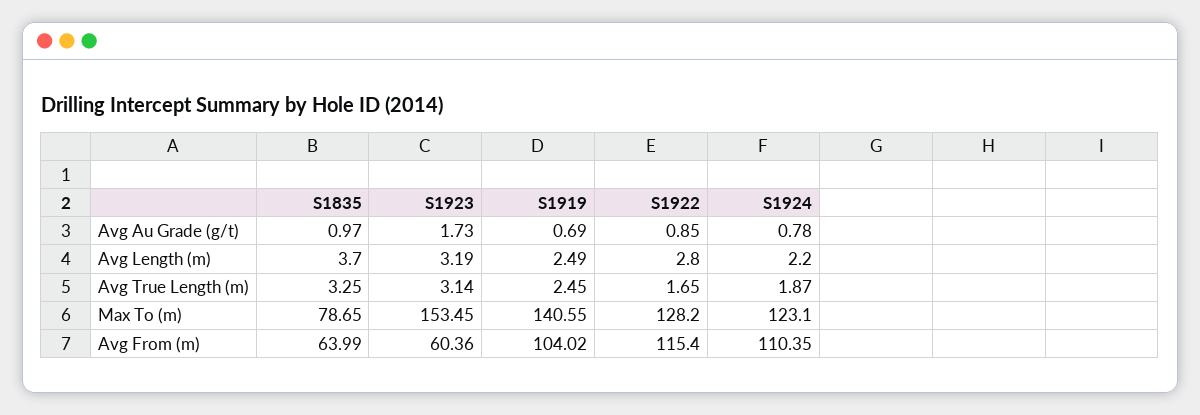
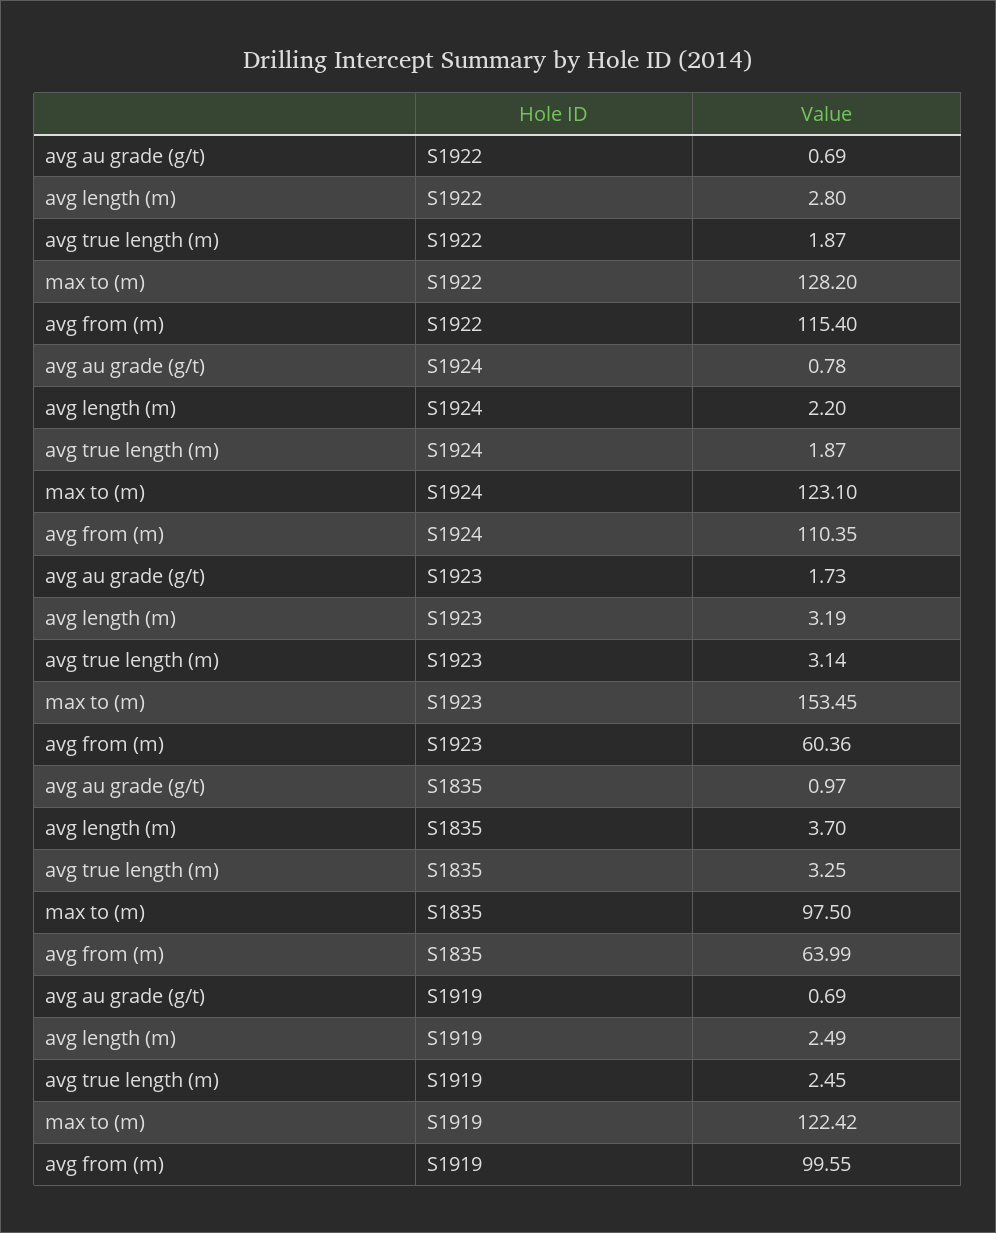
S1922, Avg Au Grade (g/t): 0.85 -> 0.69
S1922, Avg True Length (m): 1.65 -> 1.87
S1835, Max To (m): 78.65 -> 97.5
S1919, Max To (m): 140.55 -> 122.42
S1919, Avg From (m): 104.02 -> 99.55

